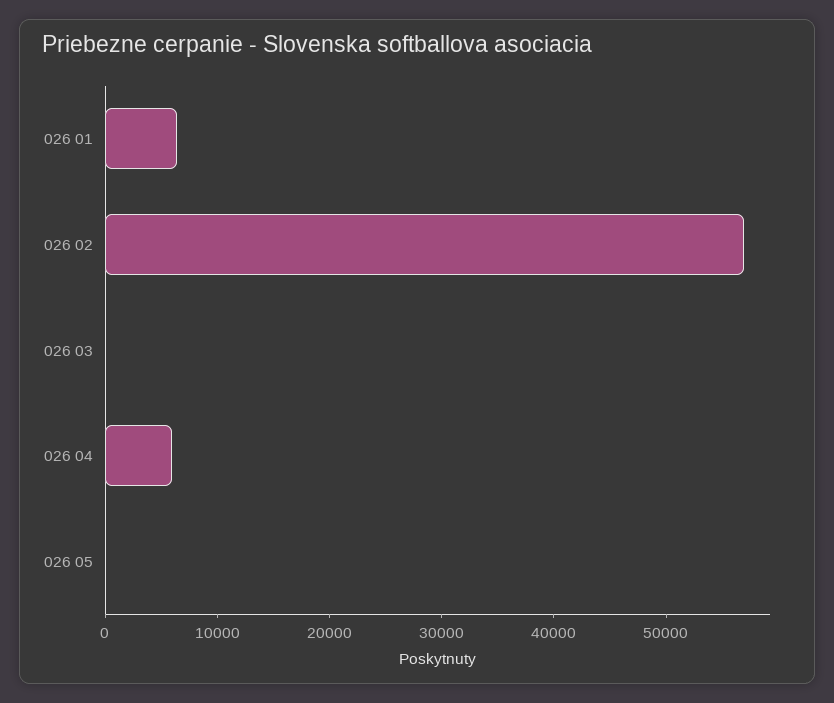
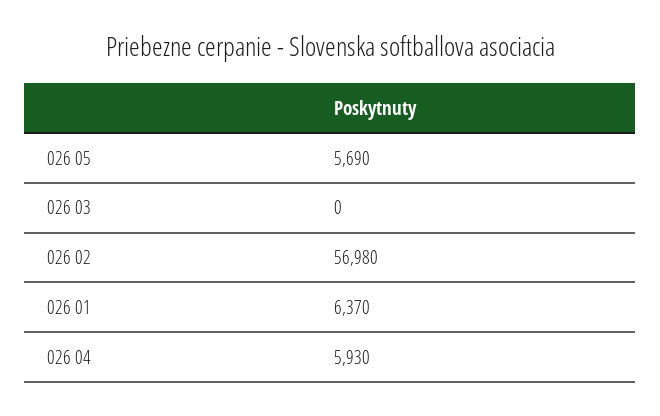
026 05: 0 -> 5690

